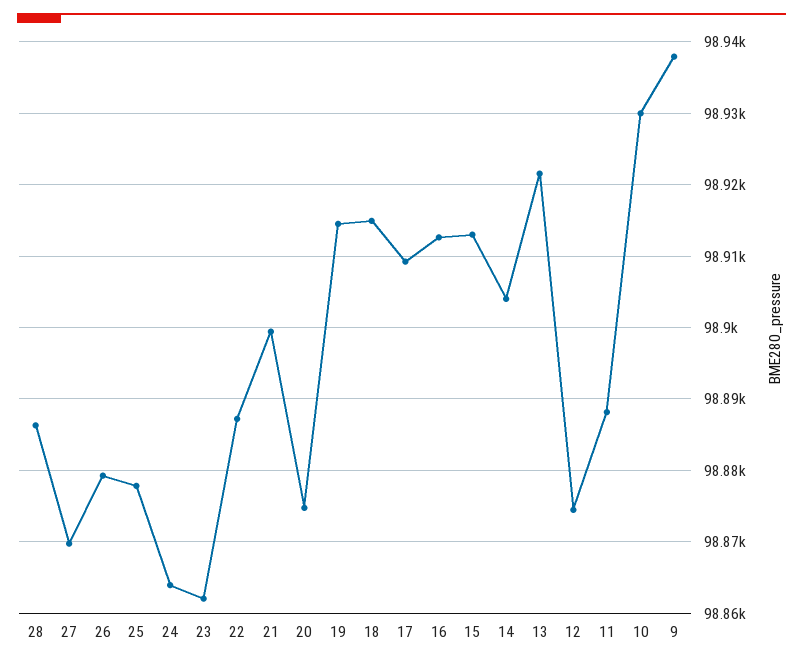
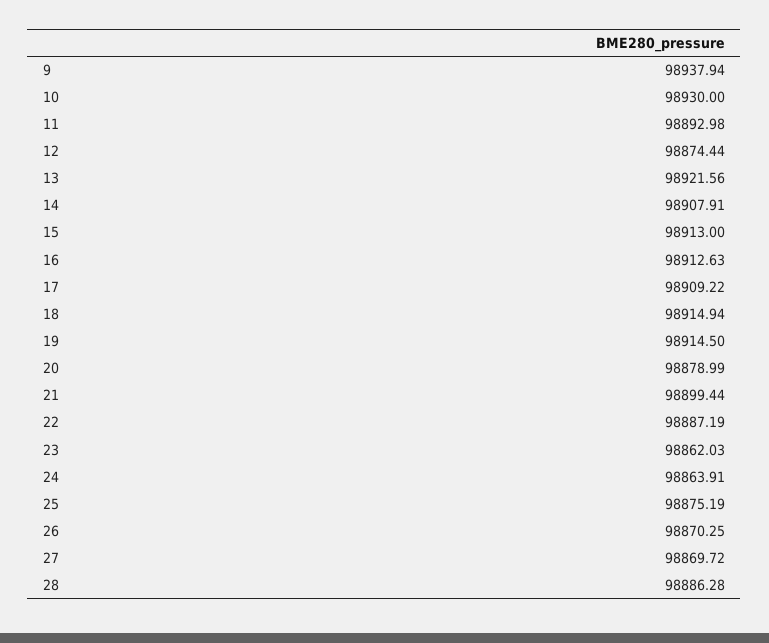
26: 98879 -> 98870.25
25: 98878 -> 98875.19
20: 98875 -> 98878.99
14: 98904 -> 98907.91
11: 98888 -> 98892.98

